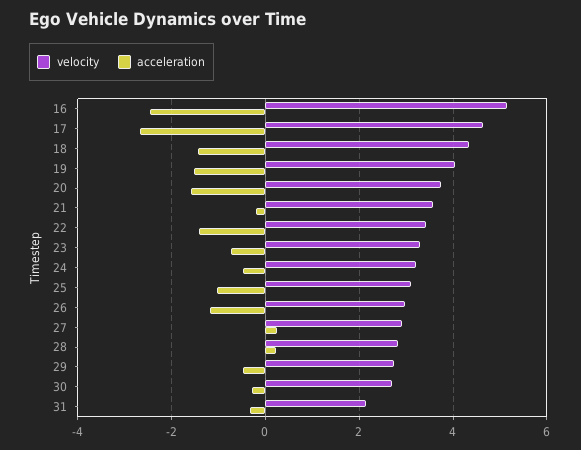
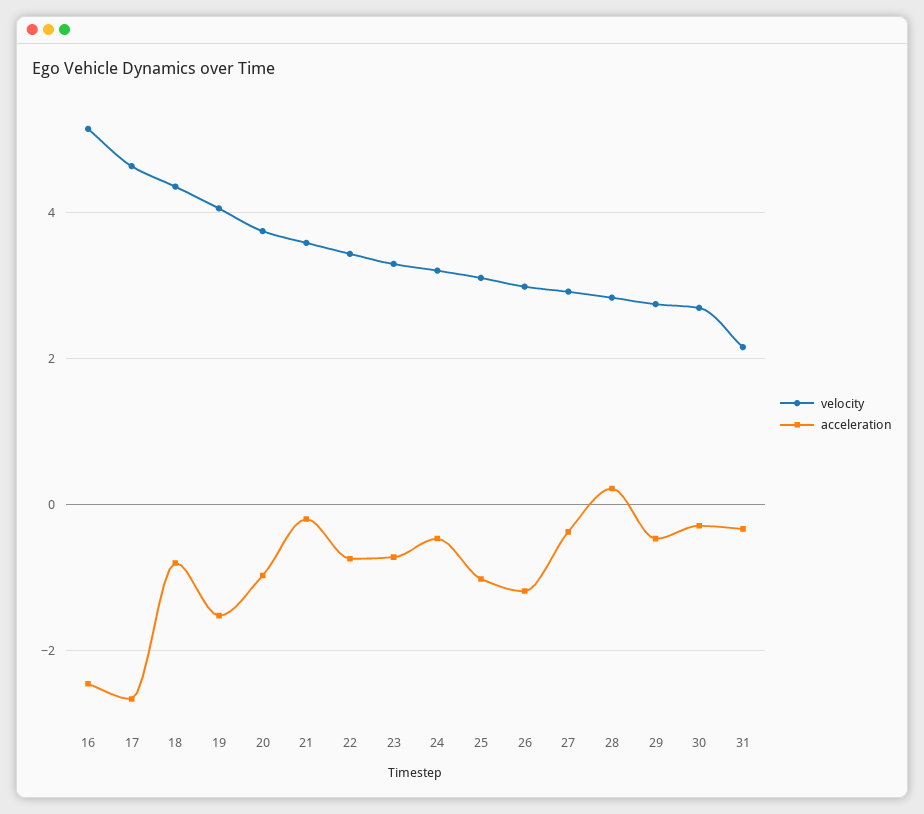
acceleration, 18: -1.4 -> -0.8
acceleration, 20: -1.6 -> -1
acceleration, 22: -1.4 -> -0.8
acceleration, 27: 0.2 -> -0.4

